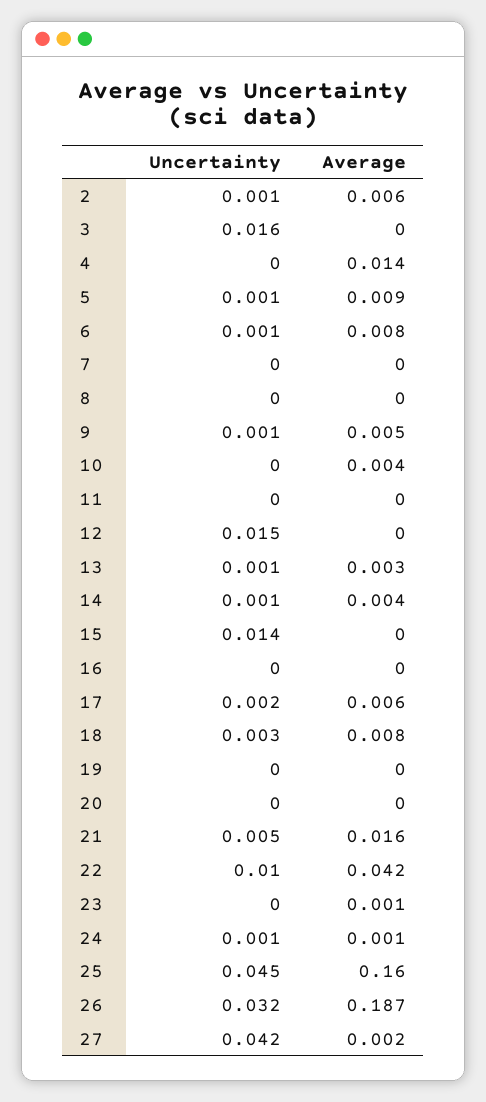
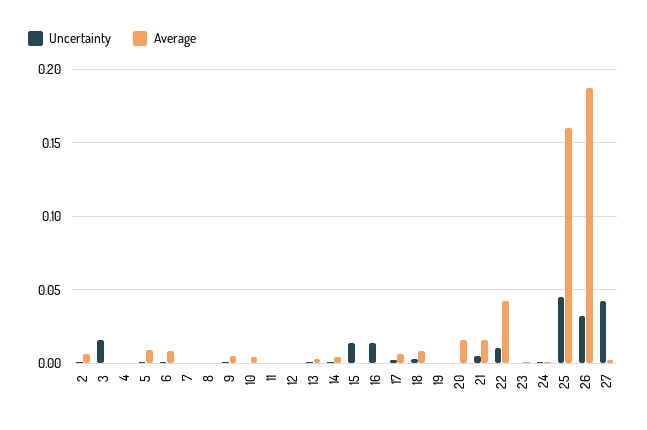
Average, 4: 0.014 -> 0
Uncertainty, 12: 0.015 -> 0
Uncertainty, 16: 0 -> 0.015
Average, 20: 0 -> 0.015

